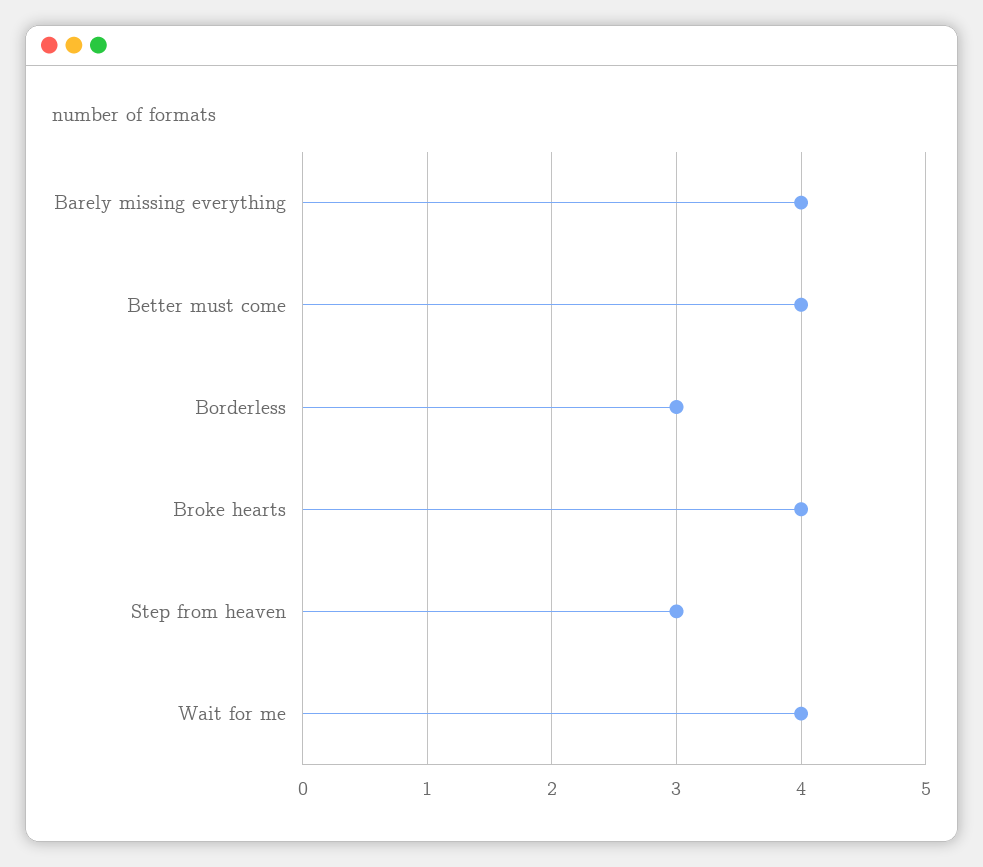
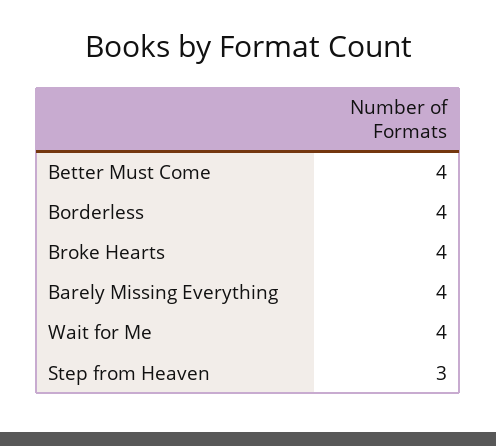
Borderless: 3 -> 4

